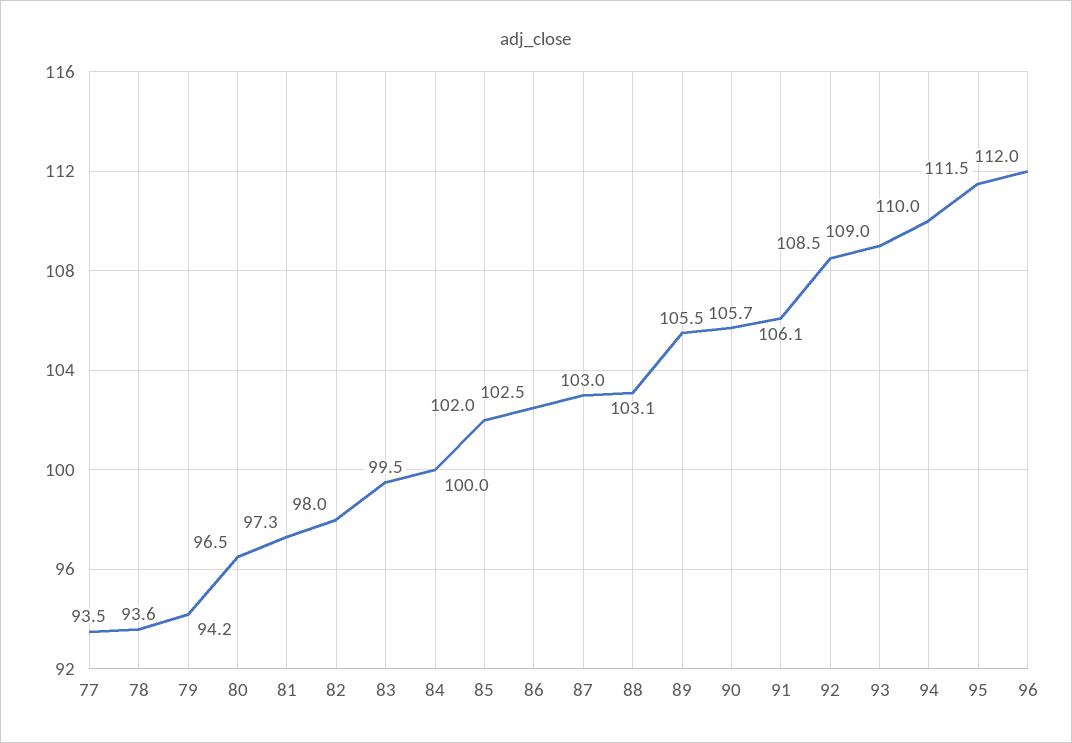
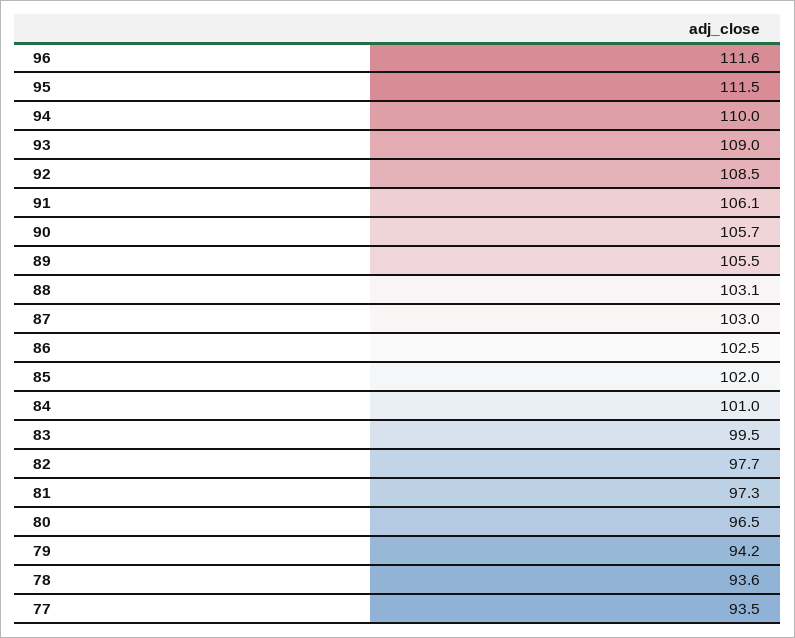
82: 98 -> 97.7
84: 100 -> 101
96: 112 -> 111.6

